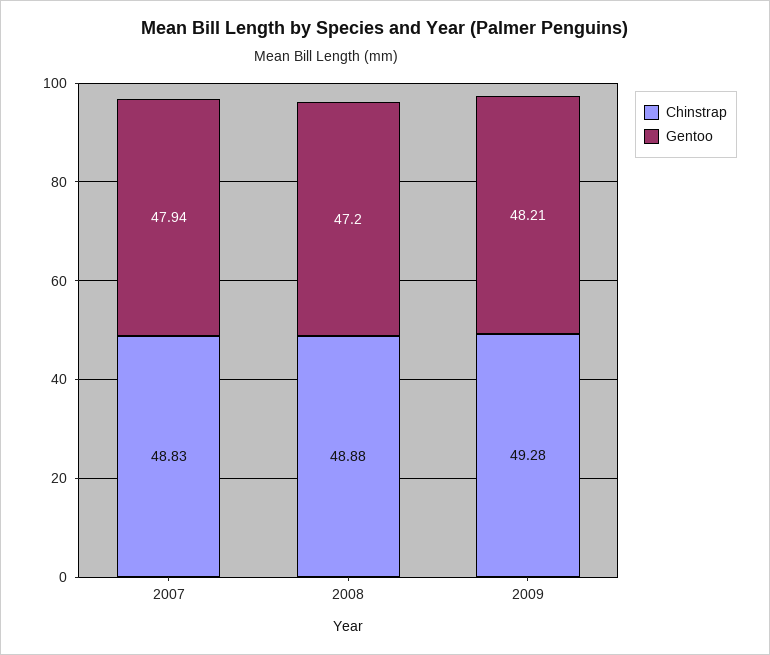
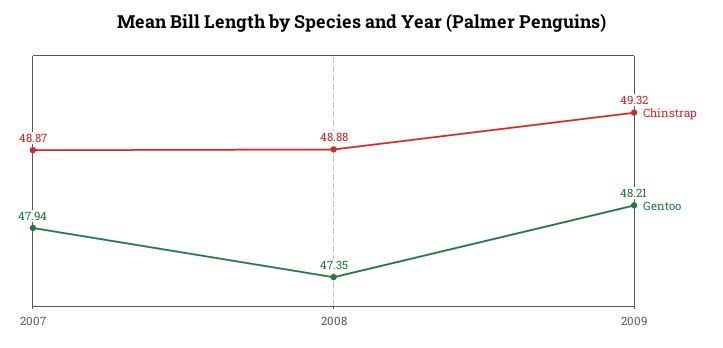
Chinstrap, 2007: 48.83 -> 48.87
Gentoo, 2008: 47.2 -> 47.35
Chinstrap, 2009: 49.28 -> 49.32

